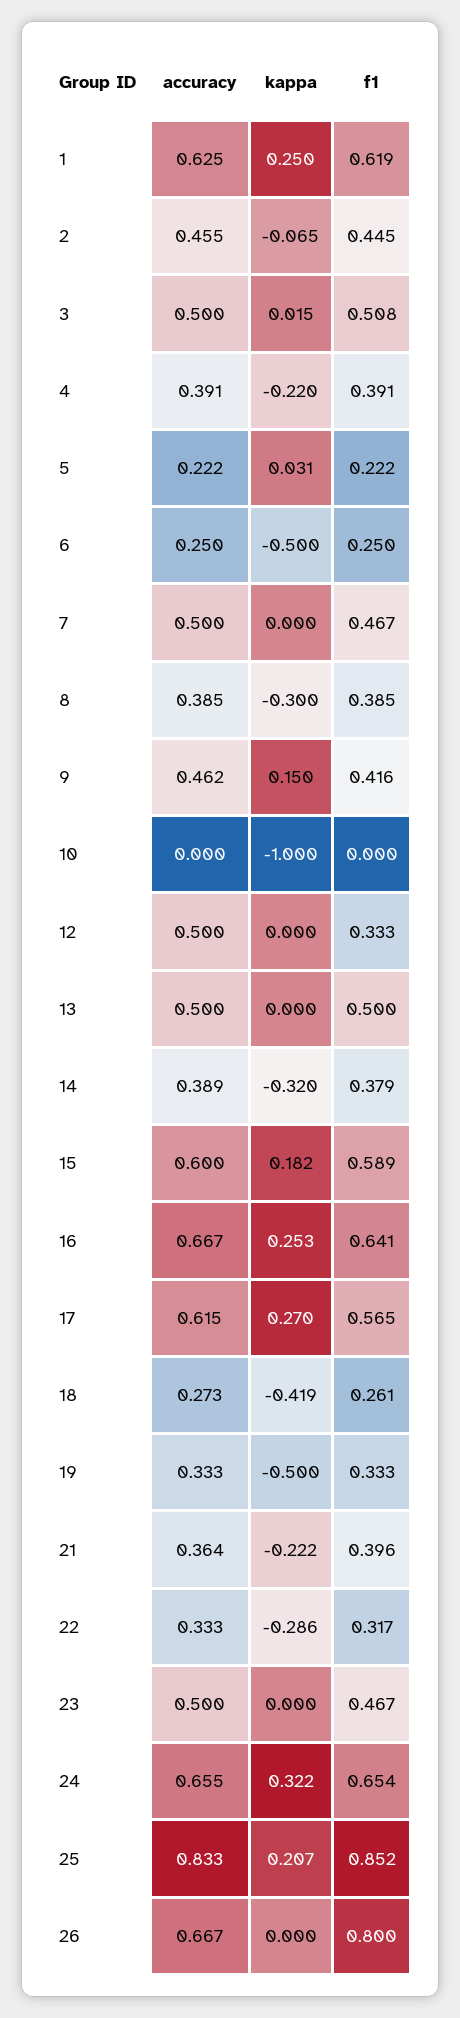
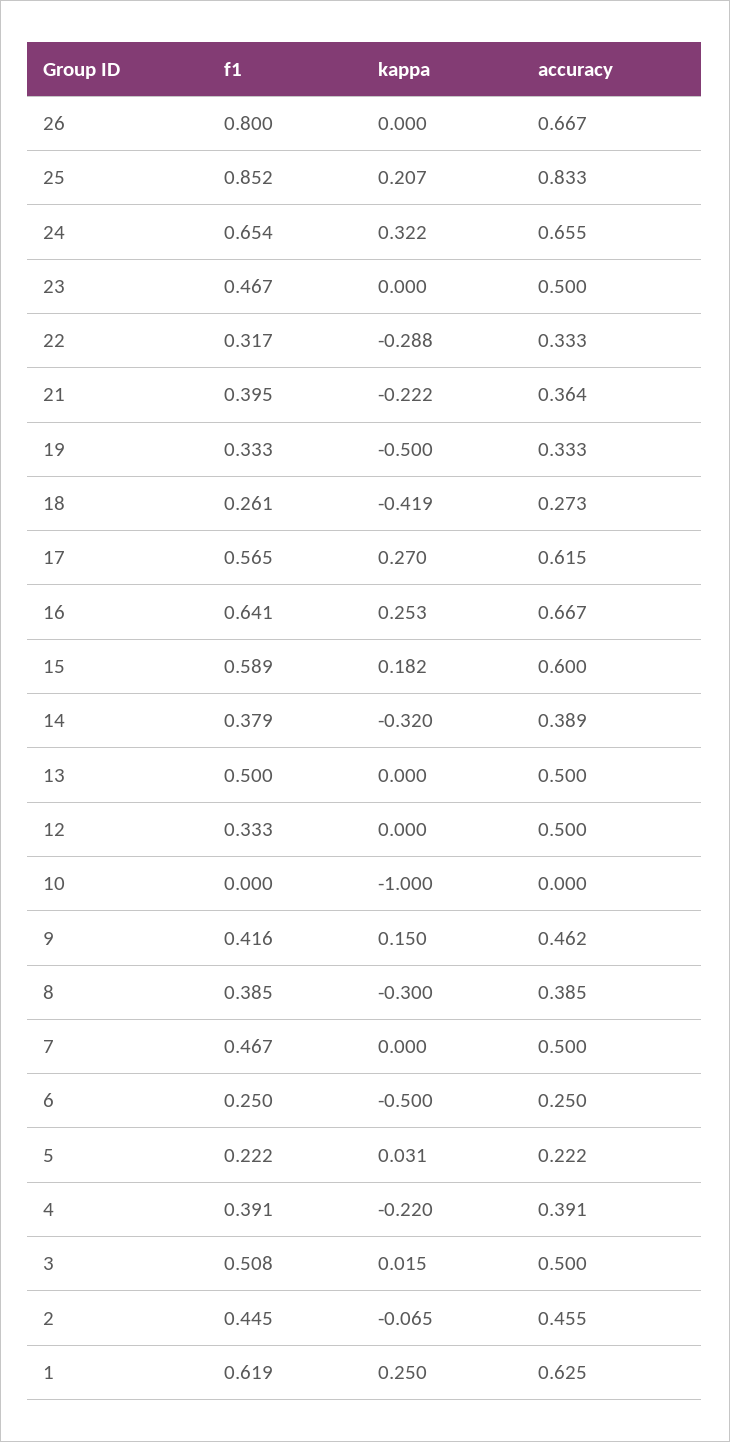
f1, 21: 0.396 -> 0.395
kappa, 22: -0.286 -> -0.288

